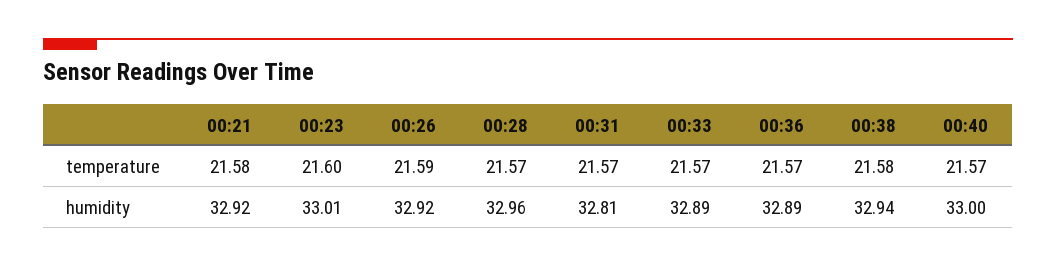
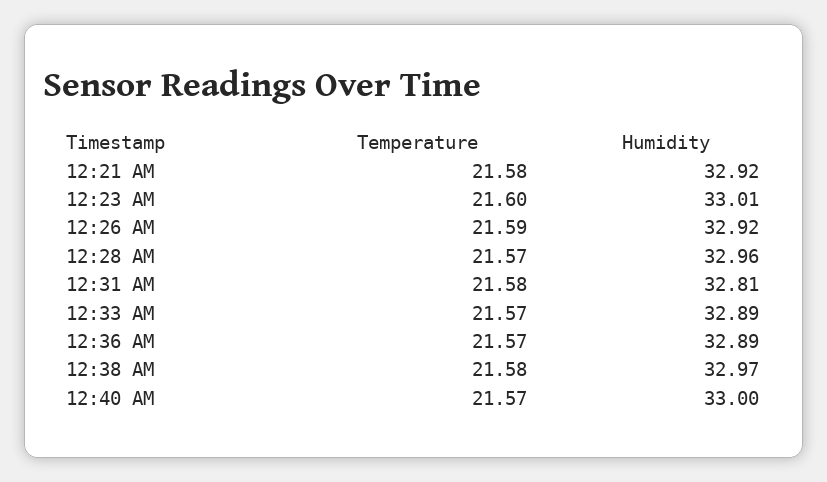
00:31, temperature: 21.57 -> 21.58
00:38, humidity: 32.94 -> 32.97

